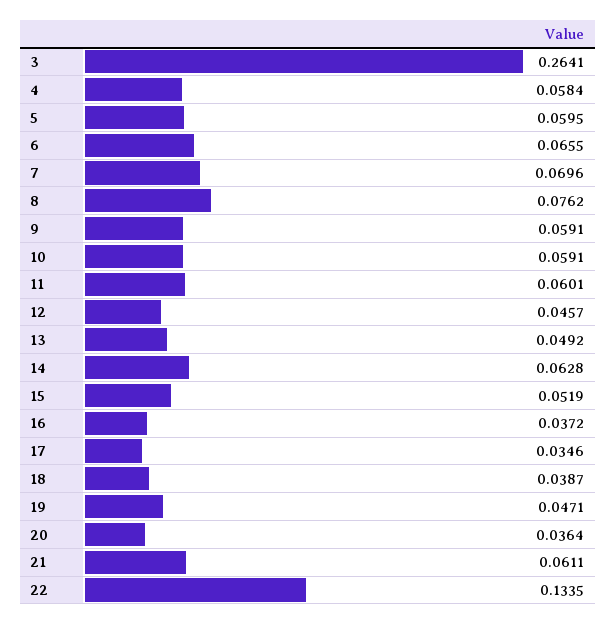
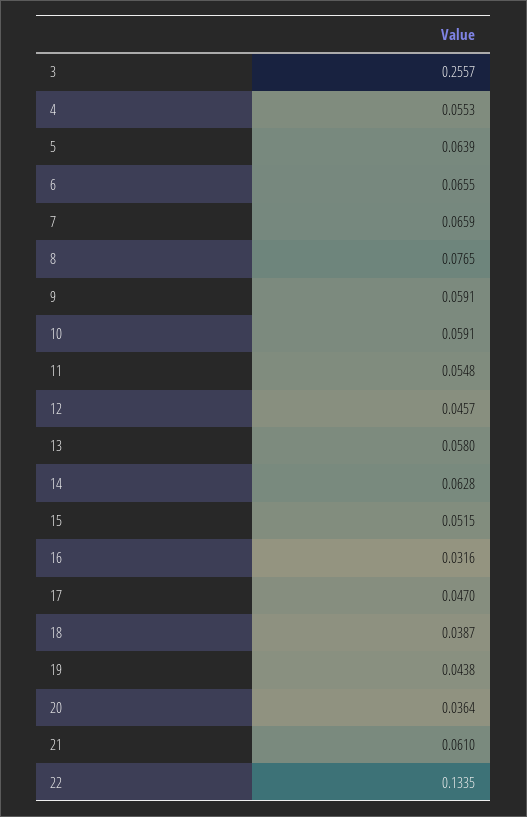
3: 0.2641 -> 0.2557
4: 0.0584 -> 0.0553
5: 0.0595 -> 0.0639
7: 0.0696 -> 0.0659
8: 0.0762 -> 0.0765
11: 0.0601 -> 0.0548
13: 0.0492 -> 0.058
15: 0.0519 -> 0.0515
16: 0.0372 -> 0.0316
17: 0.0346 -> 0.047
19: 0.0471 -> 0.0438
21: 0.0611 -> 0.061

